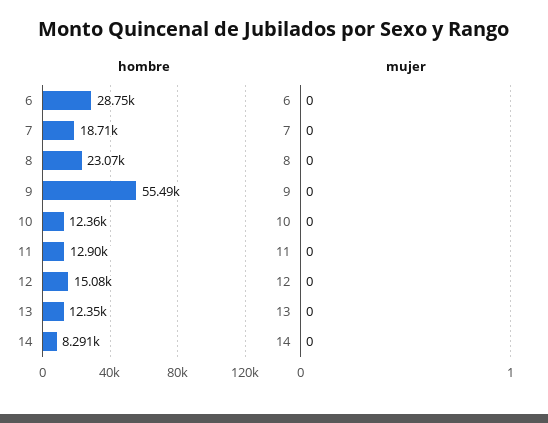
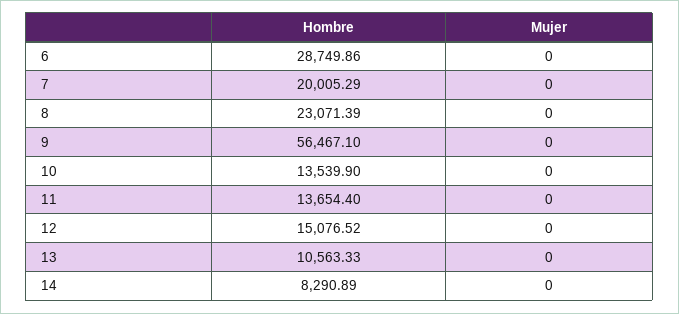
hombre, 7: 18710 -> 20005.29
hombre, 9: 55490 -> 56467.1
hombre, 10: 12360 -> 13539.9
hombre, 11: 12900 -> 13654.4
hombre, 13: 12350 -> 10563.33

